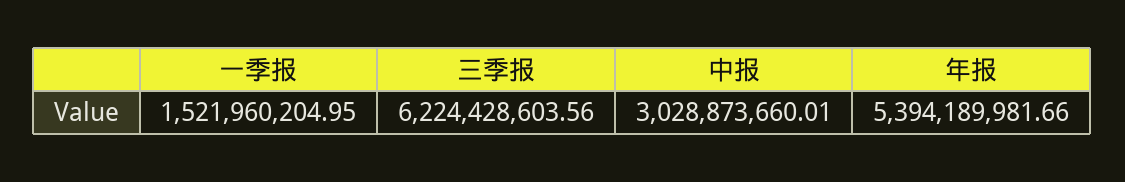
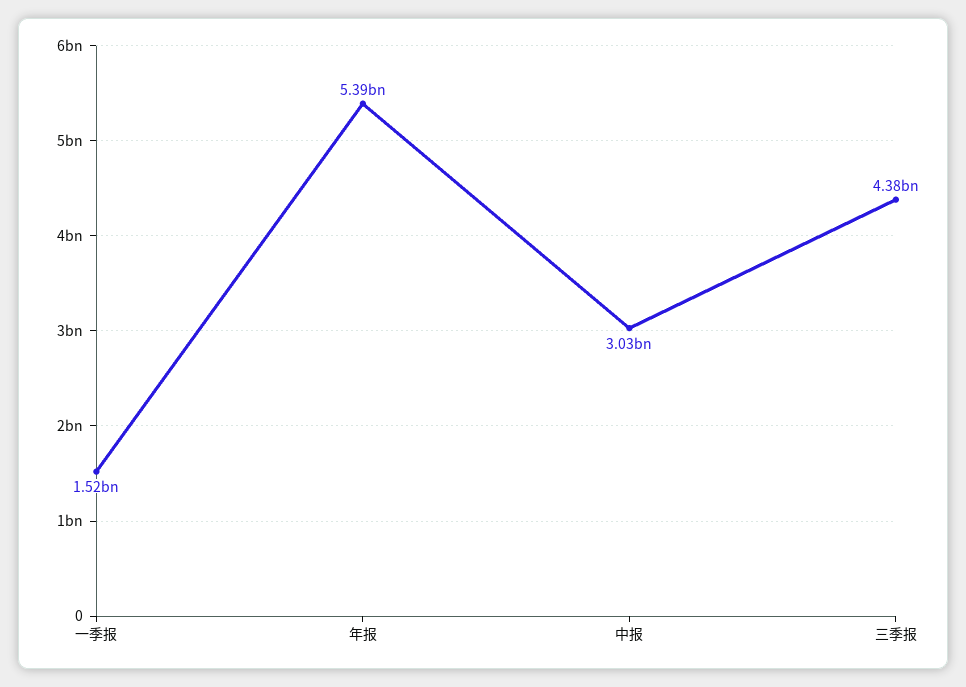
三季报: 6224428603.56 -> 4380000000

